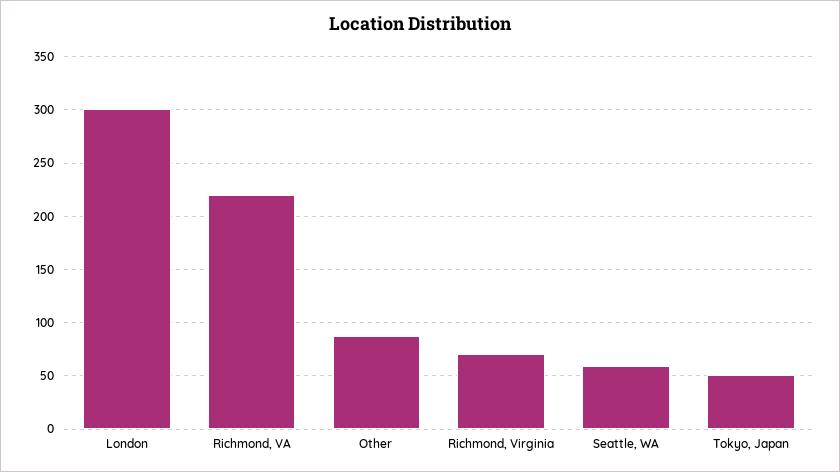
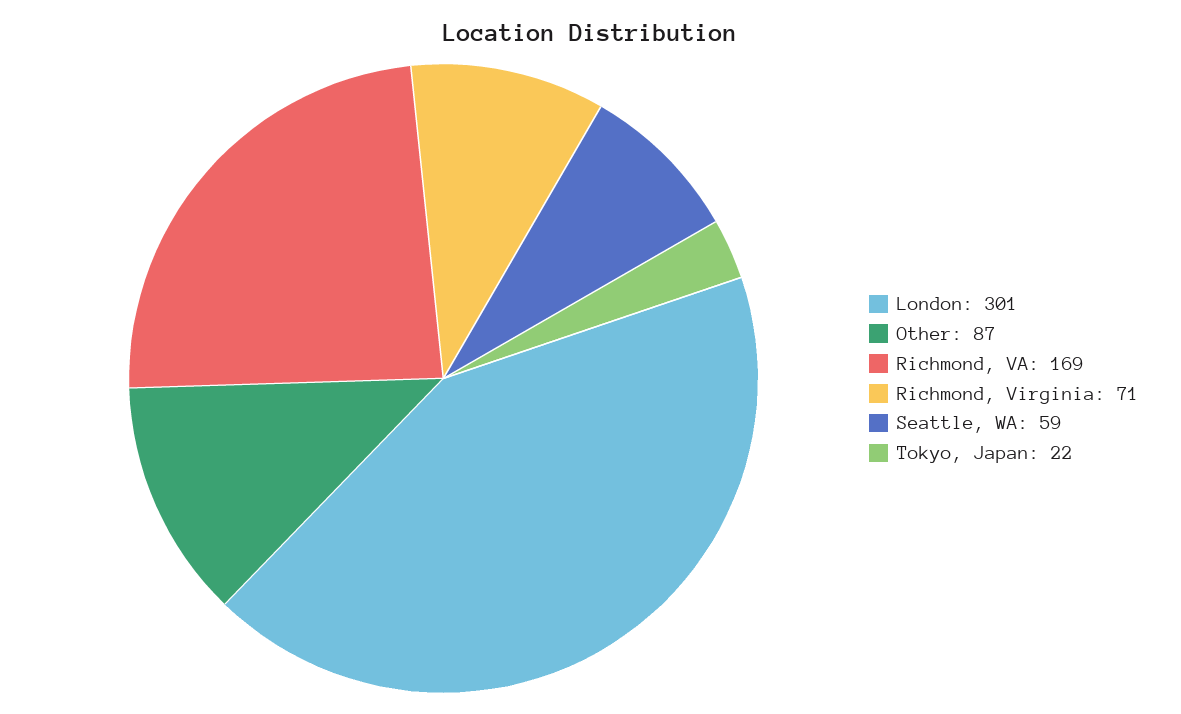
Richmond, VA: 220 -> 169
Tokyo, Japan: 50 -> 22

